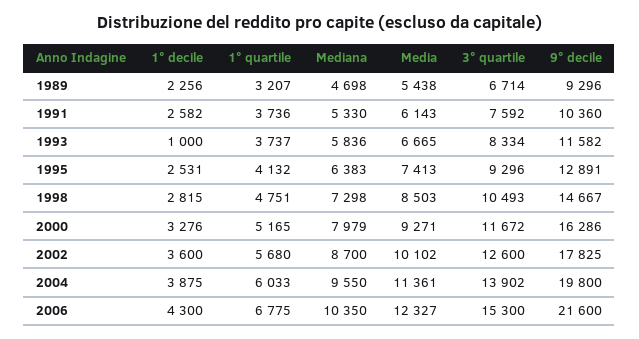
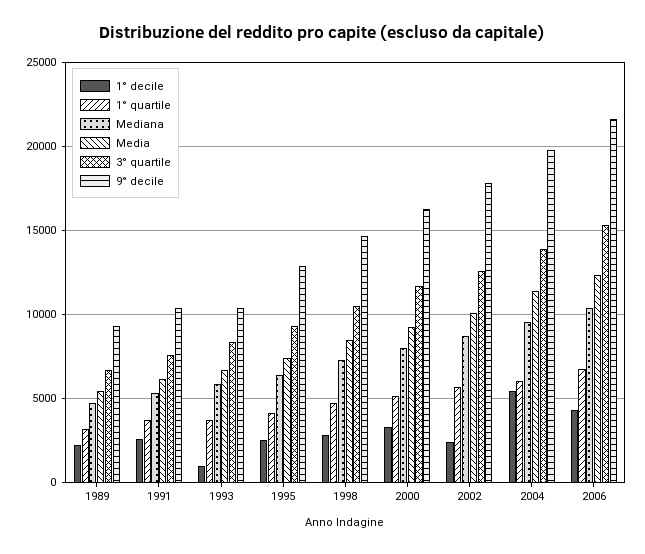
9° decile, 1993: 11582 -> 10500
1° decile, 2002: 3600 -> 2500
1° decile, 2004: 3875 -> 5500

